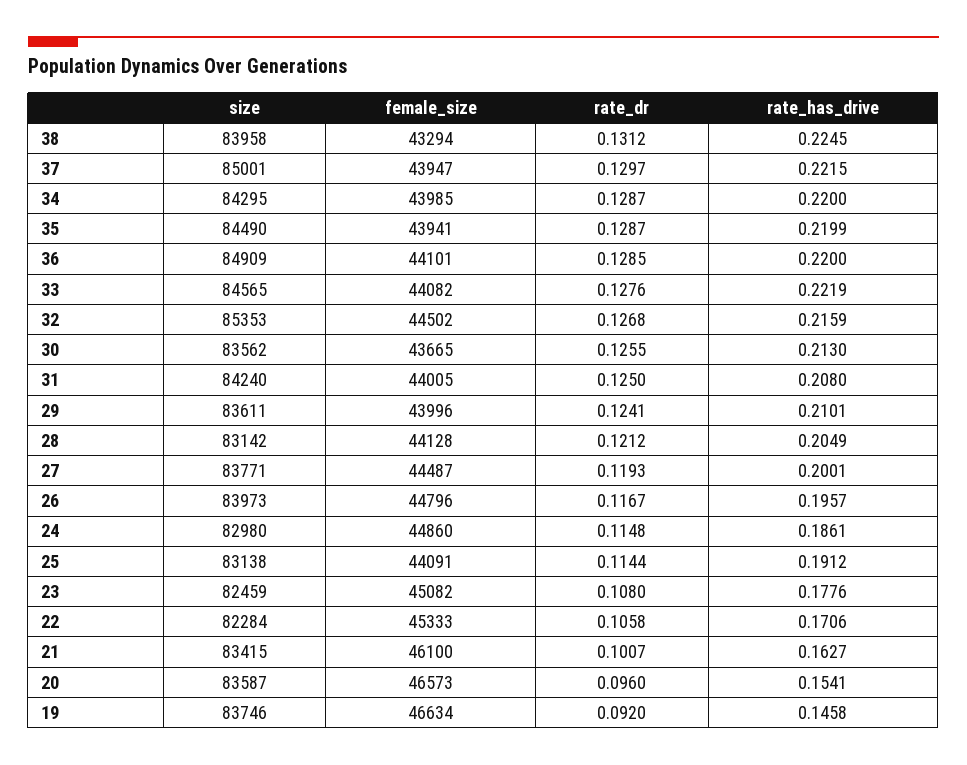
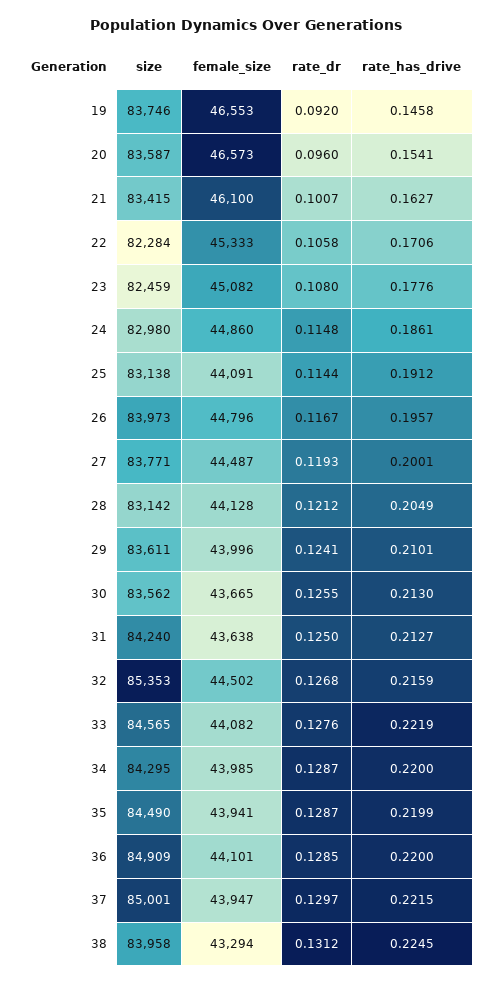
female_size, 31: 44005 -> 43638
rate_has_drive, 31: 0.208 -> 0.2127
female_size, 19: 46634 -> 46553

